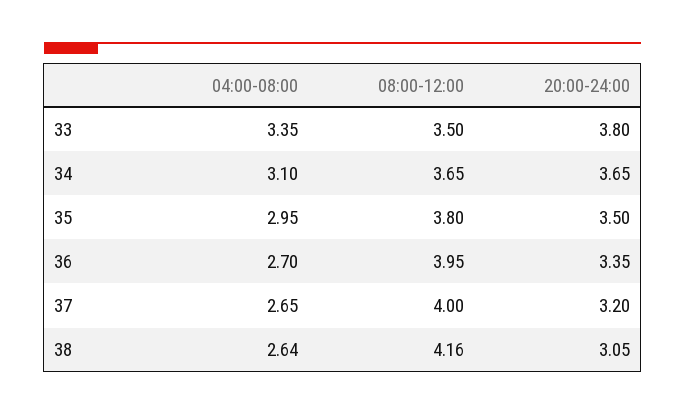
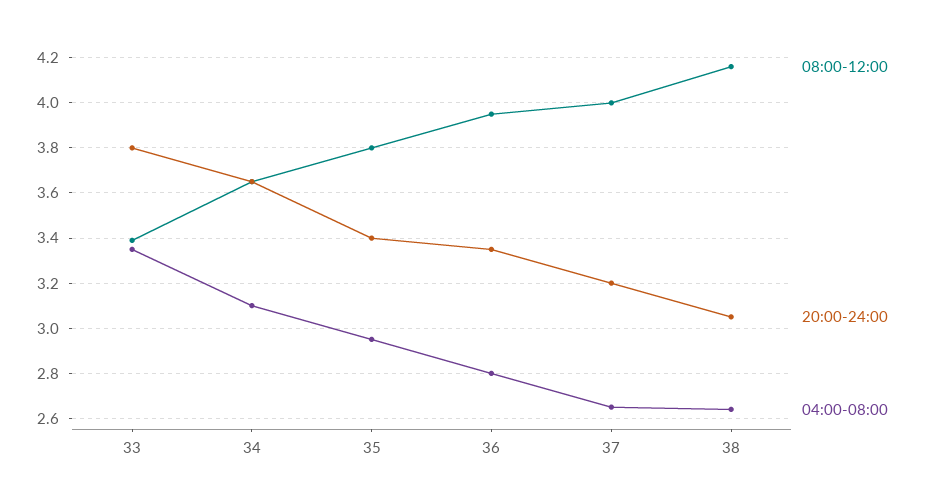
08:00-12:00, 33: 3.5 -> 3.4
20:00-24:00, 35: 3.5 -> 3.4
04:00-08:00, 36: 2.7 -> 2.8

